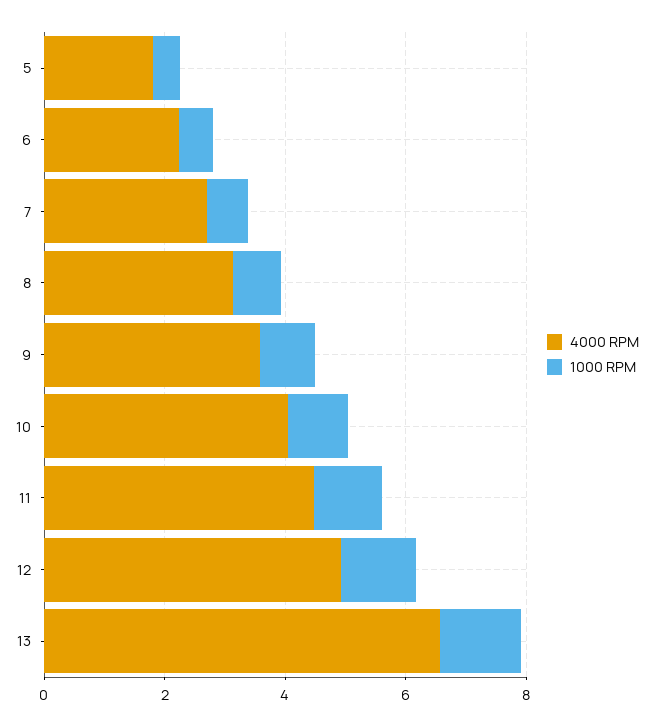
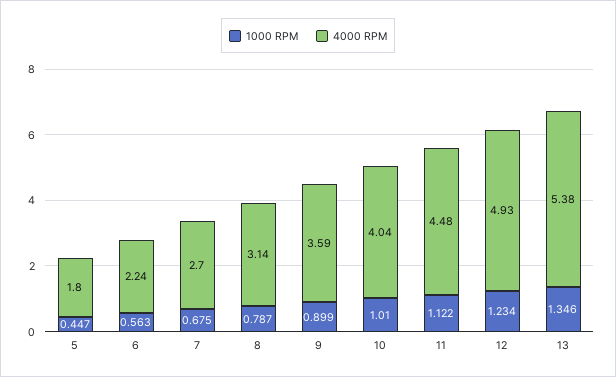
4000 RPM, 13: 6.5 -> 5.38

